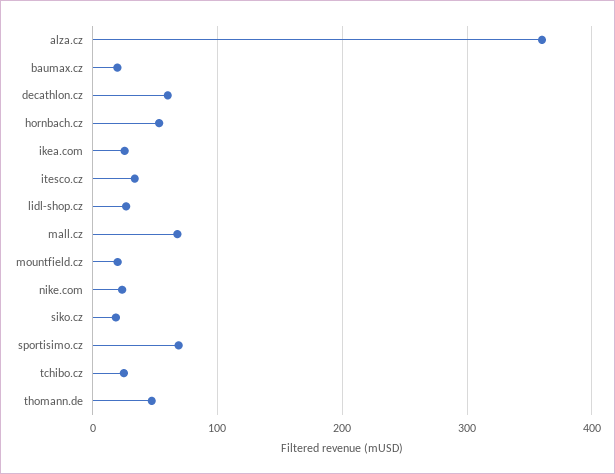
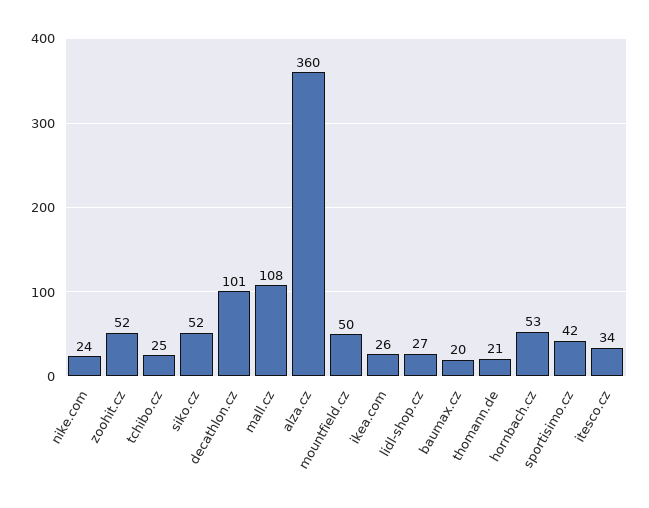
decathlon.cz: 60 -> 101
mall.cz: 70 -> 108
mountfield.cz: 20 -> 50
siko.cz: 20 -> 52
sportisimo.cz: 70 -> 42
thomann.de: 50 -> 21
zoohit.cz: none -> 52

